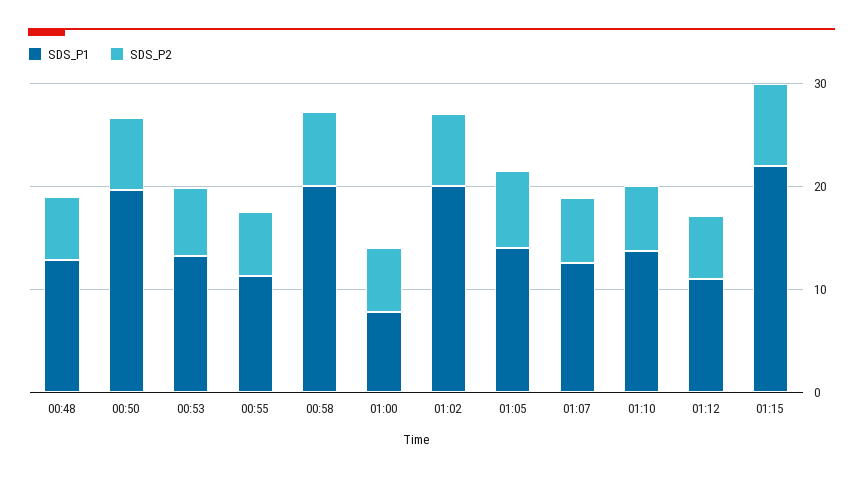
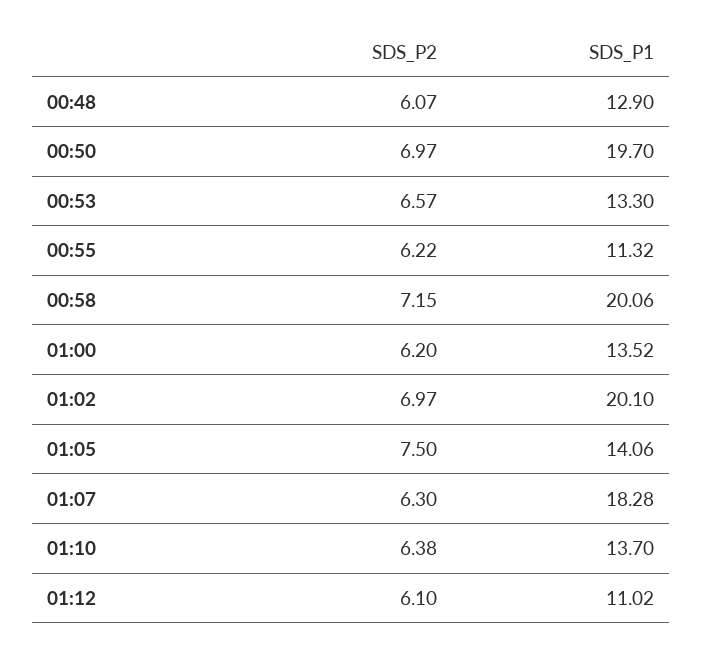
SDS_P1, 01:00: 8 -> 13.52
SDS_P1, 01:07: 12 -> 18.28
SDS_P1, 01:15: 22 -> none
SDS_P2, 01:15: 8 -> none

